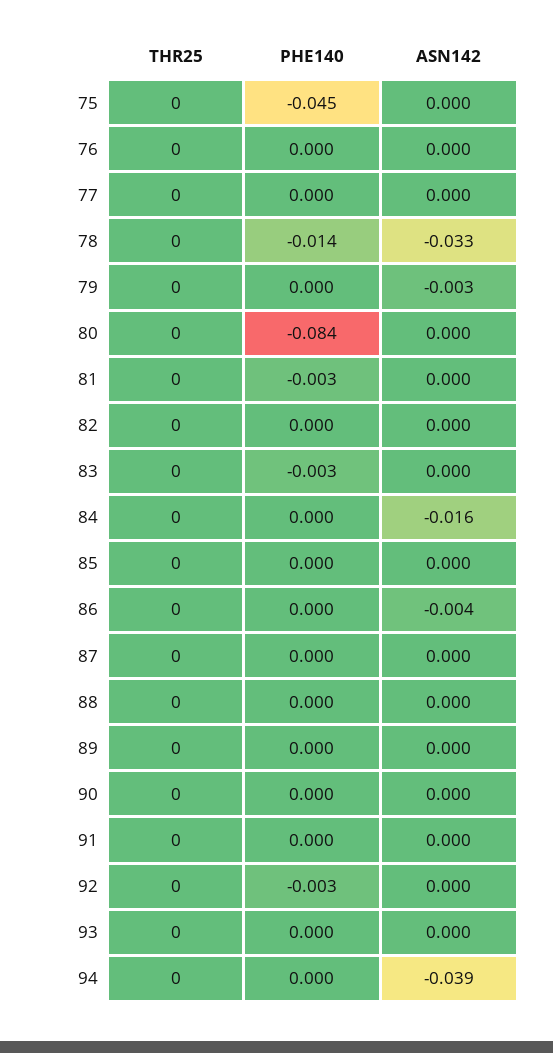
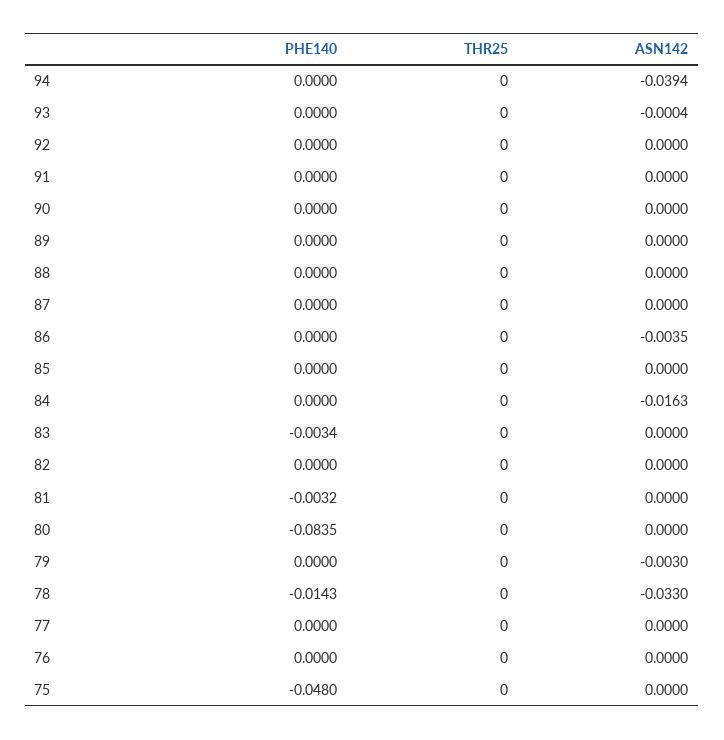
PHE140, 75: -0.045 -> -0.048
PHE140, 92: -0.003 -> 0

